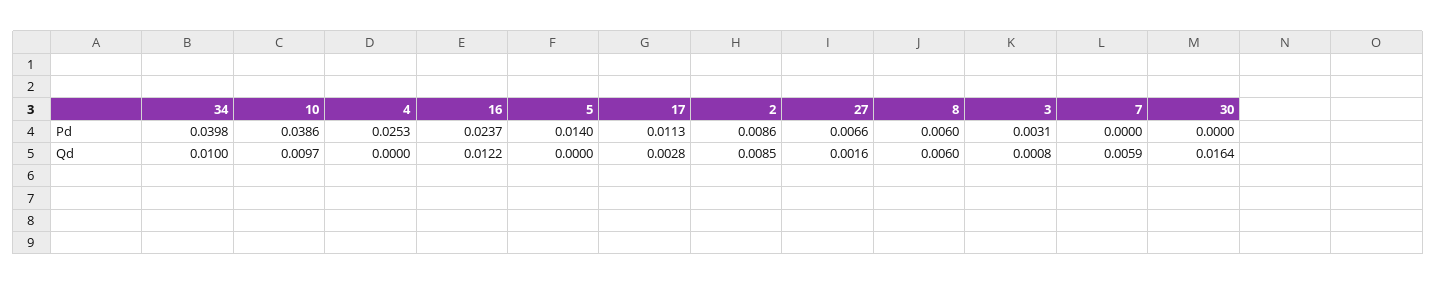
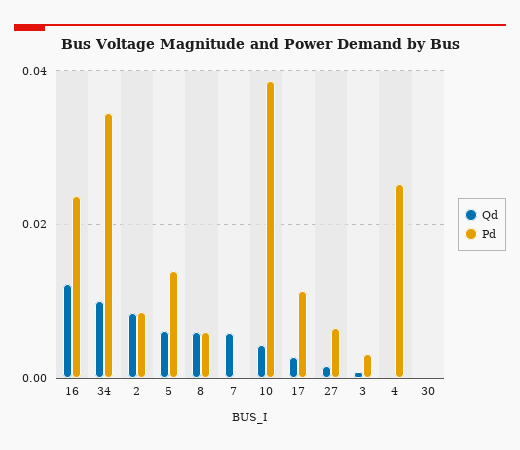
Pd, 34: 0.0398 -> 0.034
Qd, 10: 0.0097 -> 0.004
Qd, 5: 0 -> 0.006
Qd, 30: 0.0164 -> 0

